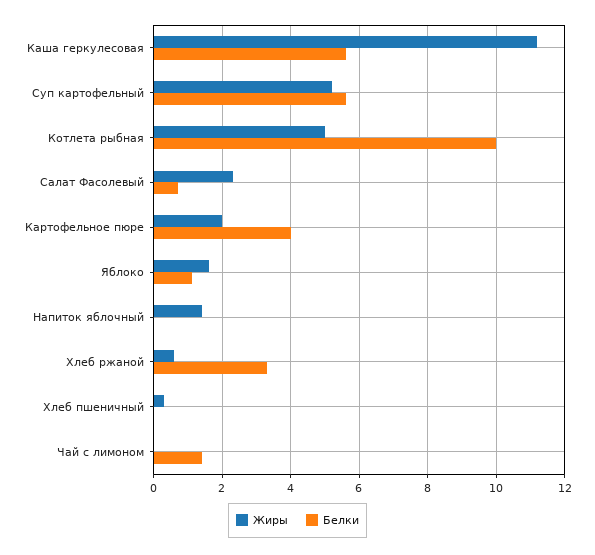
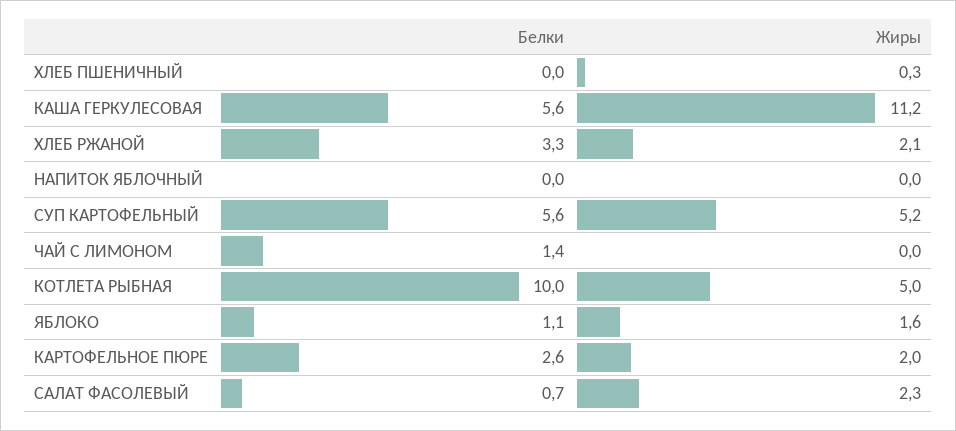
Белки, Картофельное пюре: 4 -> 2.6
Жиры, Напиток яблочный: 1.5 -> 0
Жиры, Хлеб ржаной: 0.5 -> 2.1

